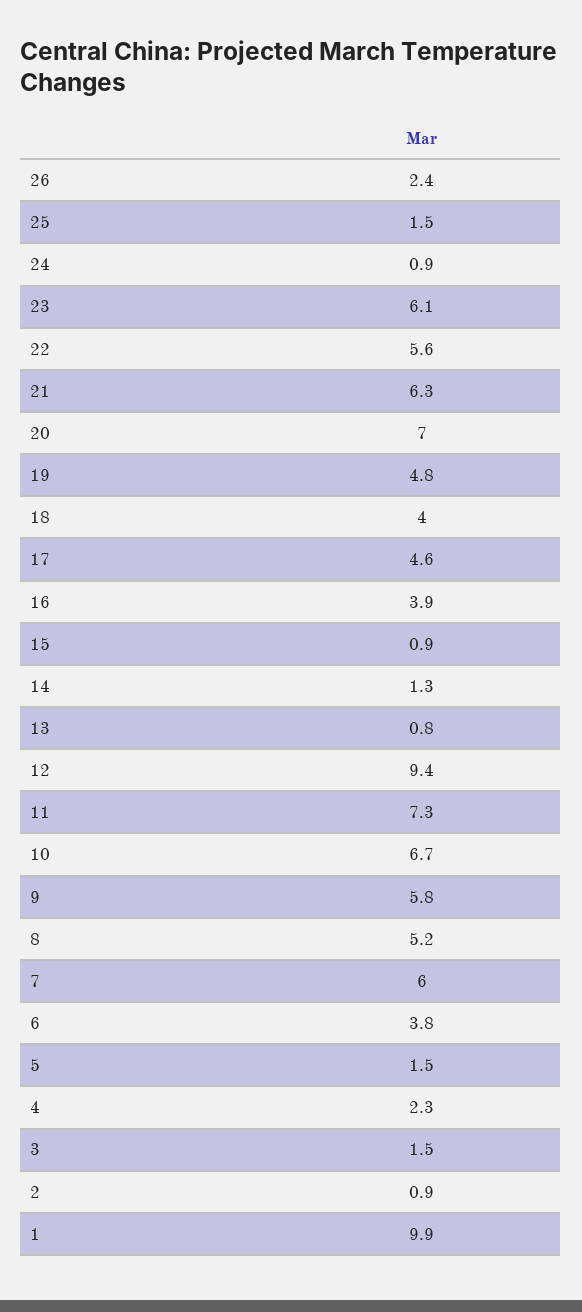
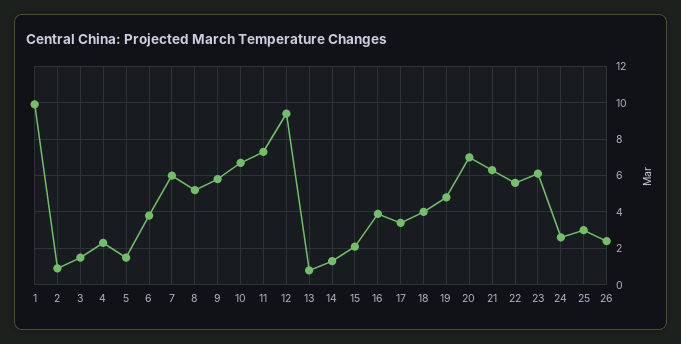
25: 1.5 -> 3
24: 0.9 -> 2.5
17: 4.6 -> 3.5
15: 0.9 -> 2

